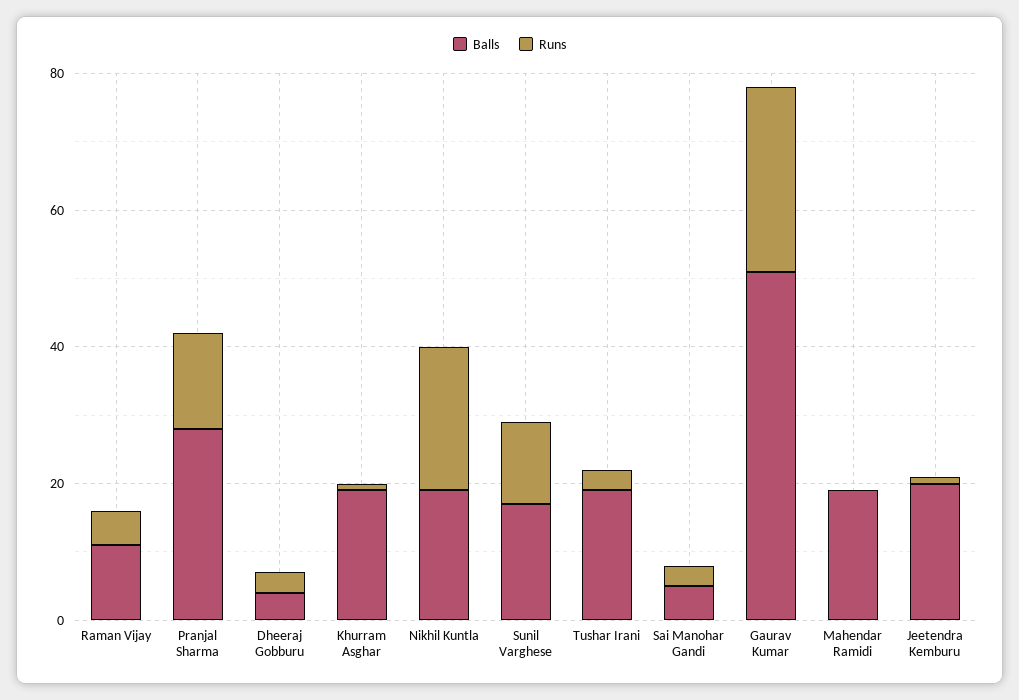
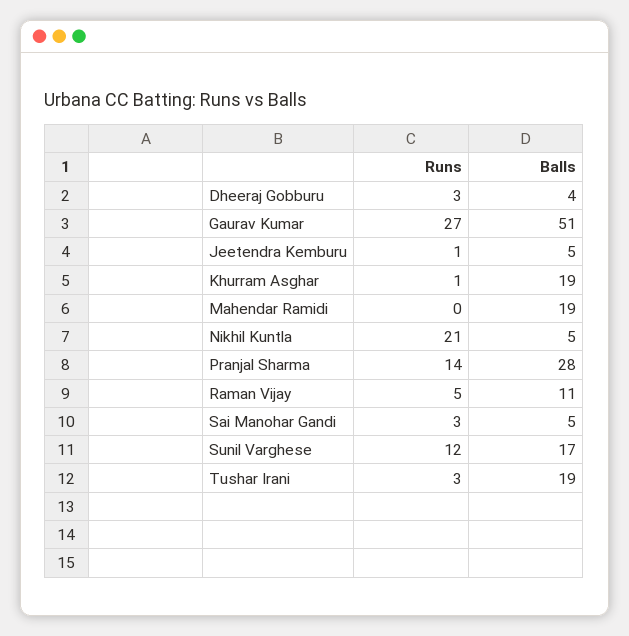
Balls, Nikhil Kuntla: 20 -> 5
Balls, Jeetendra Kemburu: 20 -> 5

